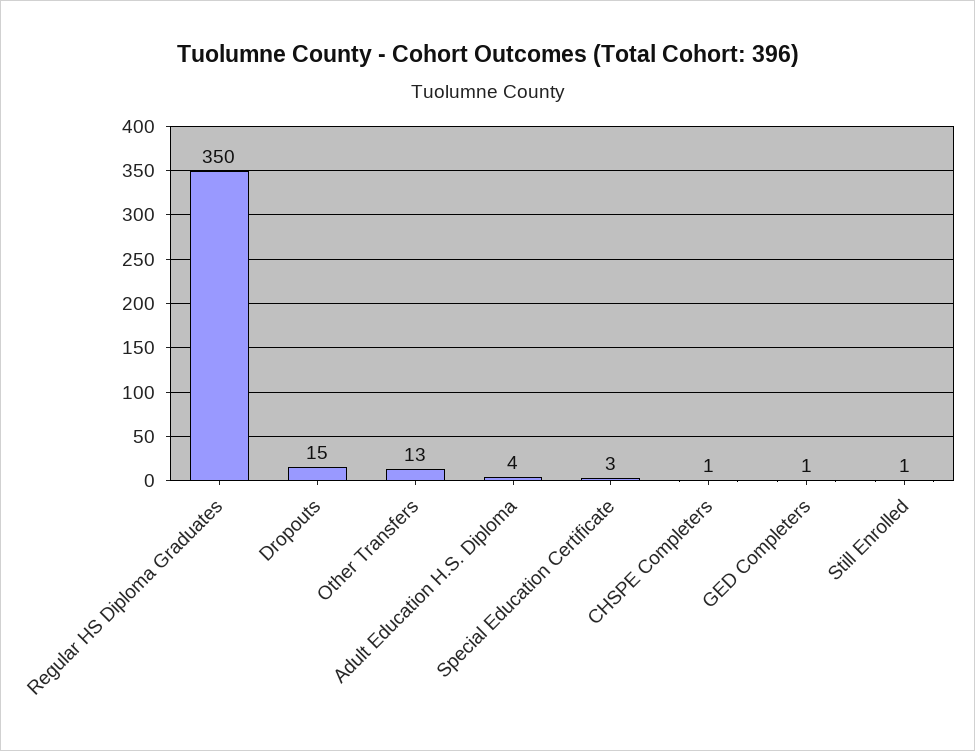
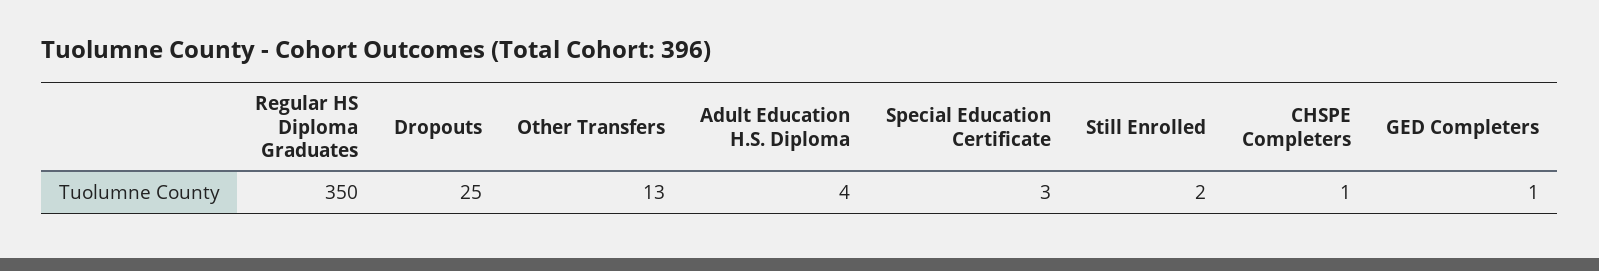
Dropouts: 15 -> 25
Still Enrolled: 1 -> 2

